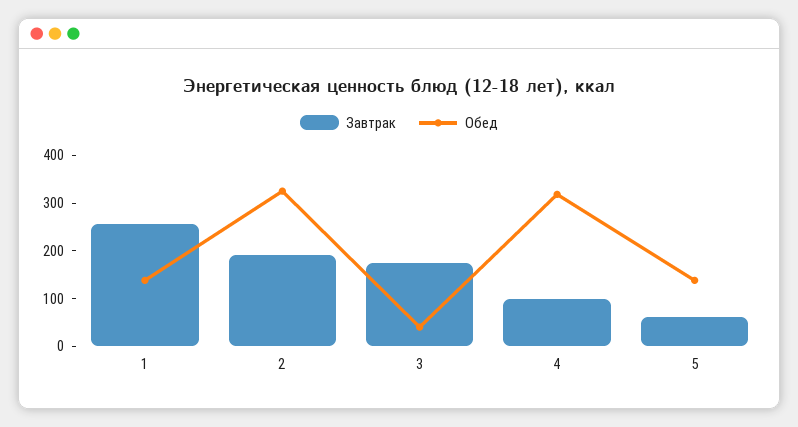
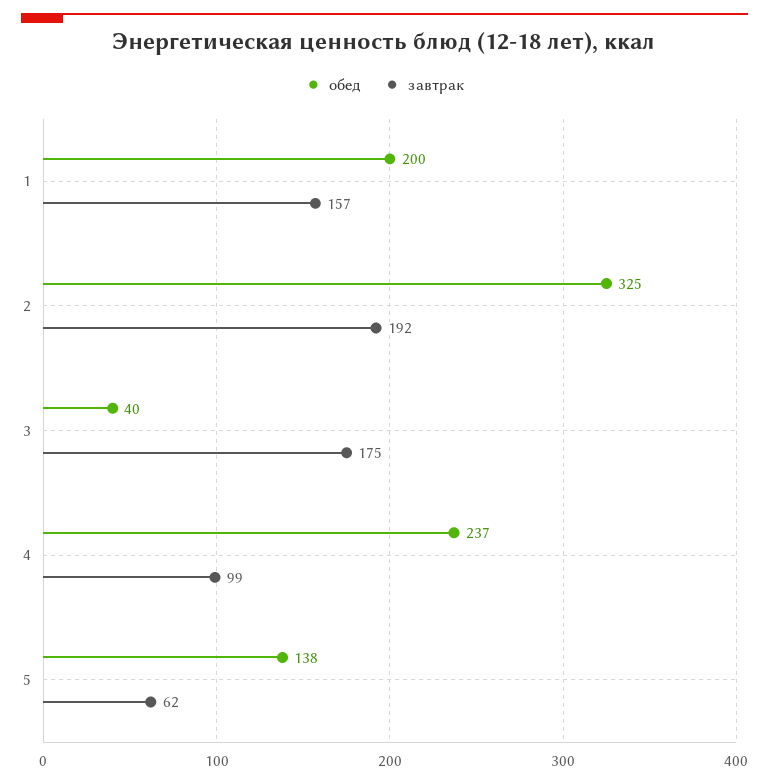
Завтрак, 1: 260 -> 157
Обед, 1: 140 -> 200
Обед, 4: 320 -> 237

